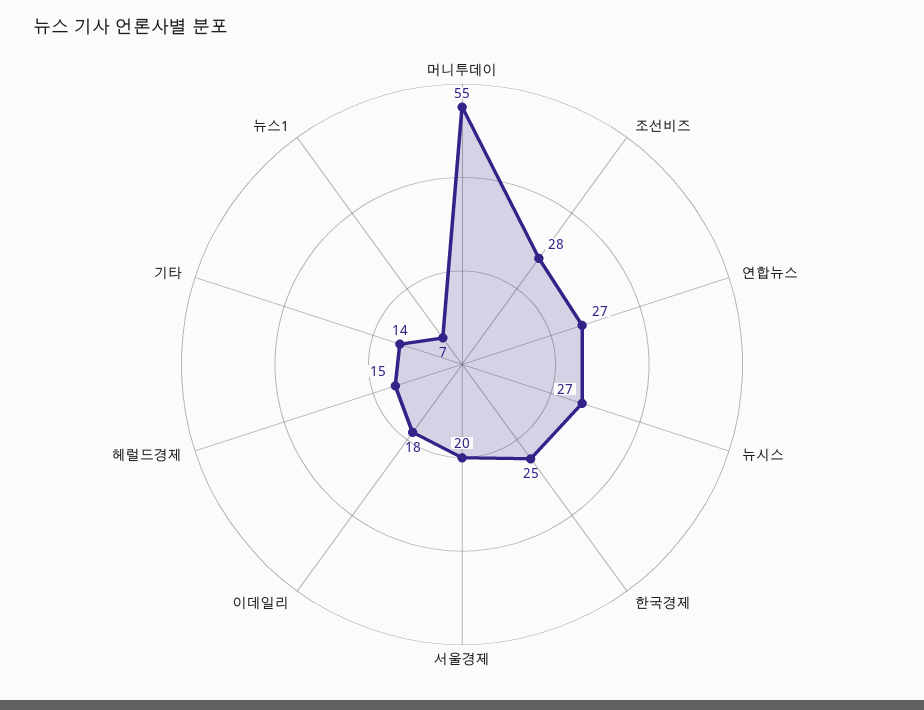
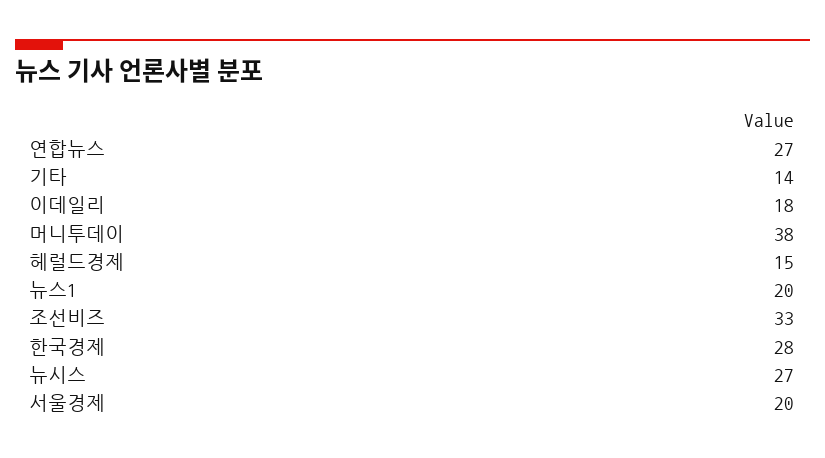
머니투데이: 55 -> 38
조선비즈: 28 -> 33
한국경제: 25 -> 28
뉴스1: 7 -> 20

